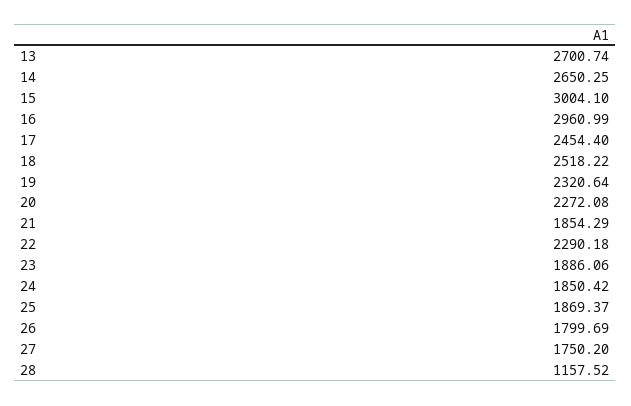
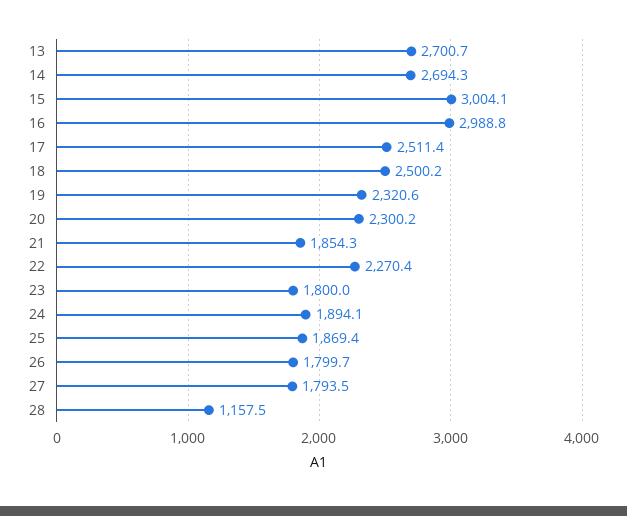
14: 2650.25 -> 2694.3
16: 2960.99 -> 2988.8
17: 2454.4 -> 2511.4
18: 2518.22 -> 2500.2
20: 2272.08 -> 2300.2
22: 2290.18 -> 2270.4
23: 1886.06 -> 1800
24: 1850.42 -> 1894.1
27: 1750.2 -> 1793.5

